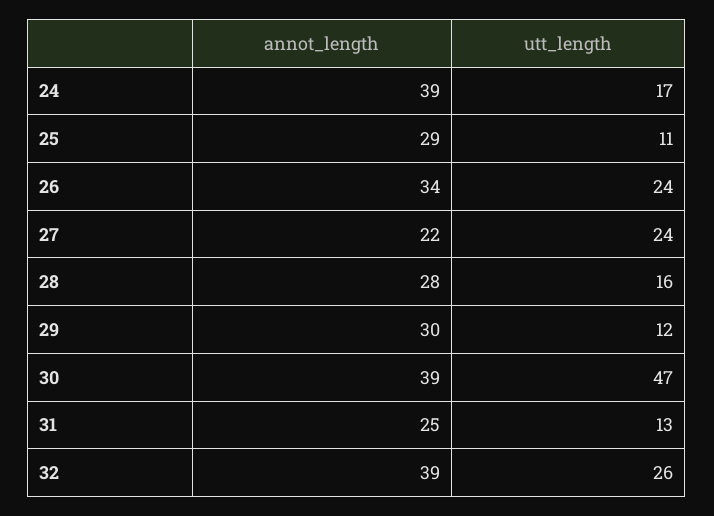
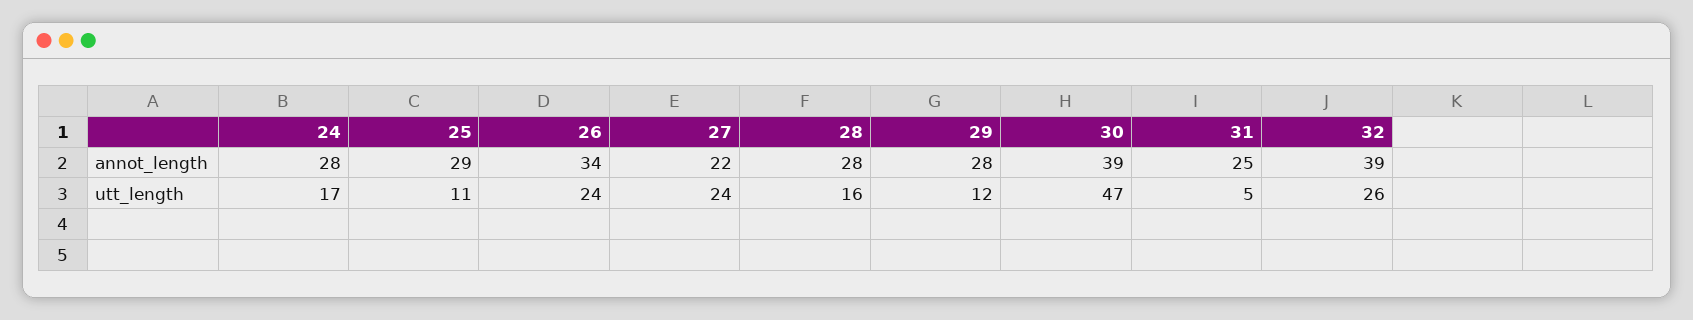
annot_length, 24: 39 -> 28
annot_length, 29: 30 -> 28
utt_length, 31: 13 -> 5

